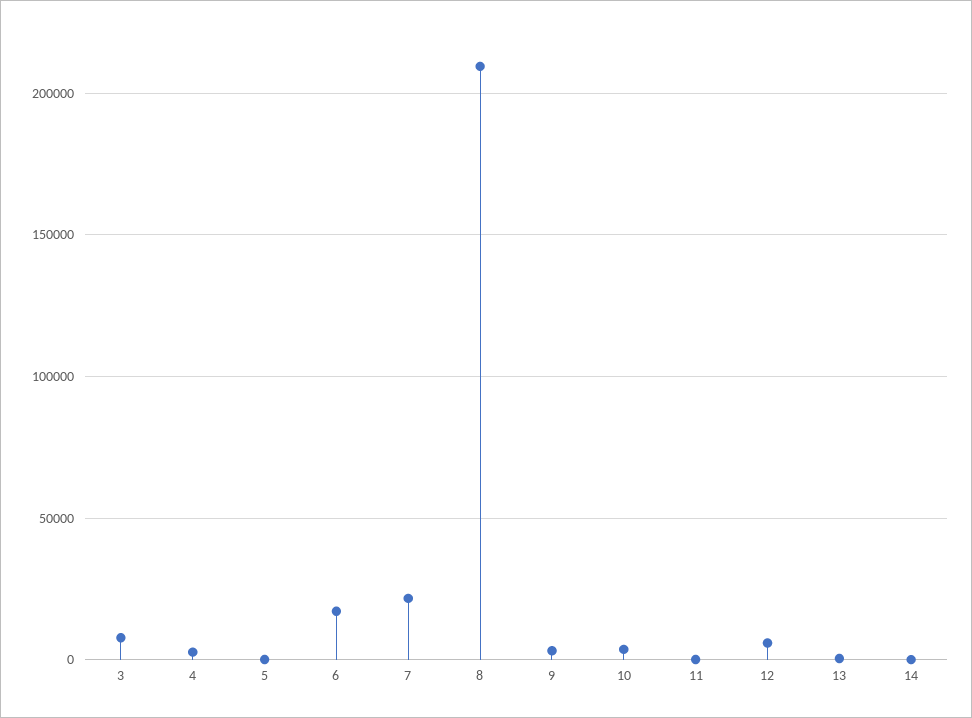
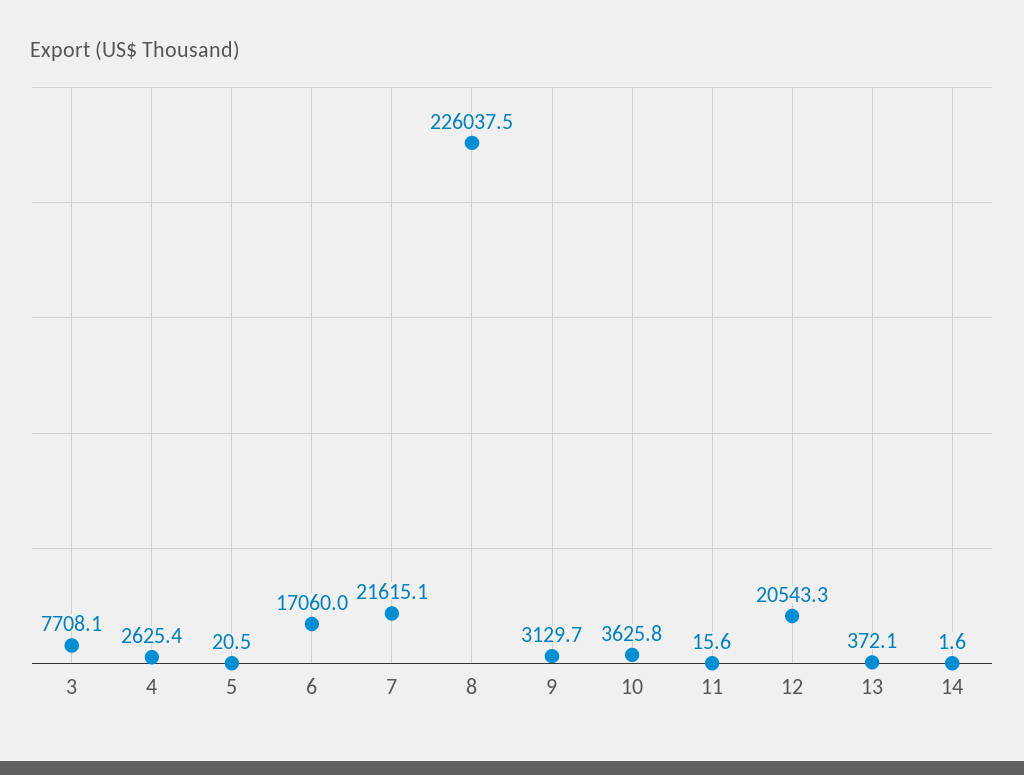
8: 210000 -> 226037.5
12: 5000 -> 20543.3

